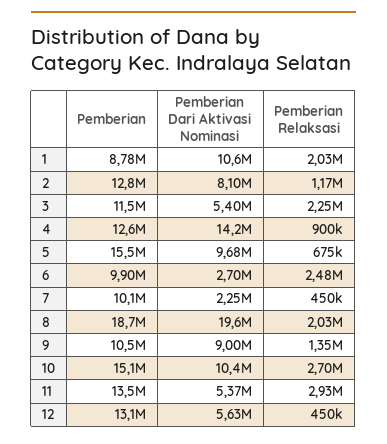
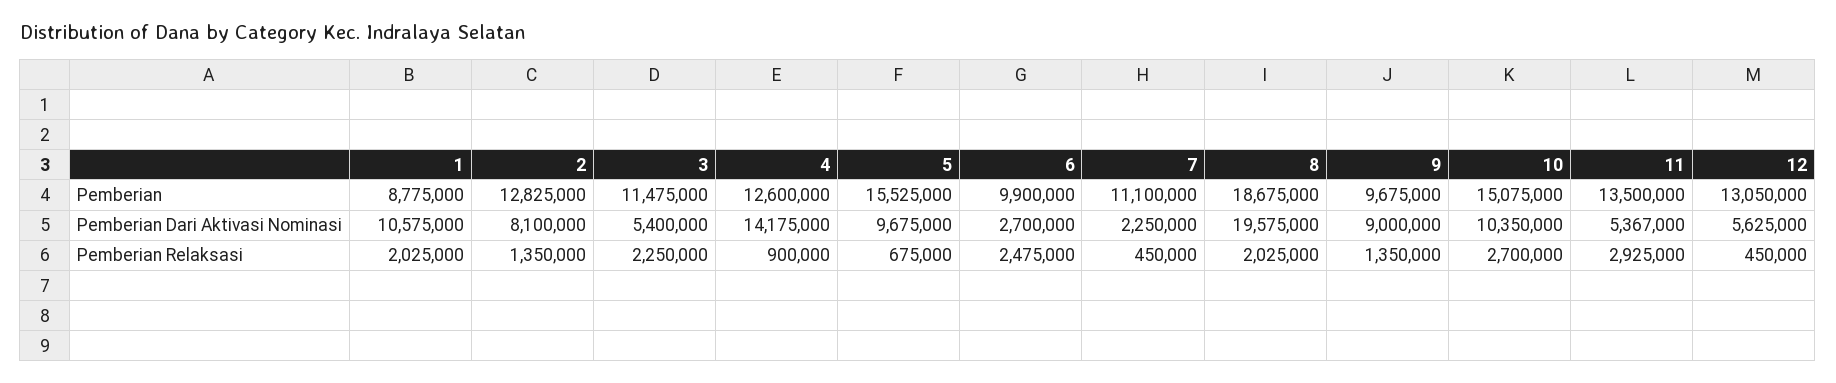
Pemberian Relaksasi, 2: 1170000 -> 1350000
Pemberian, 7: 10100000 -> 11100000
Pemberian, 9: 10500000 -> 9675000

